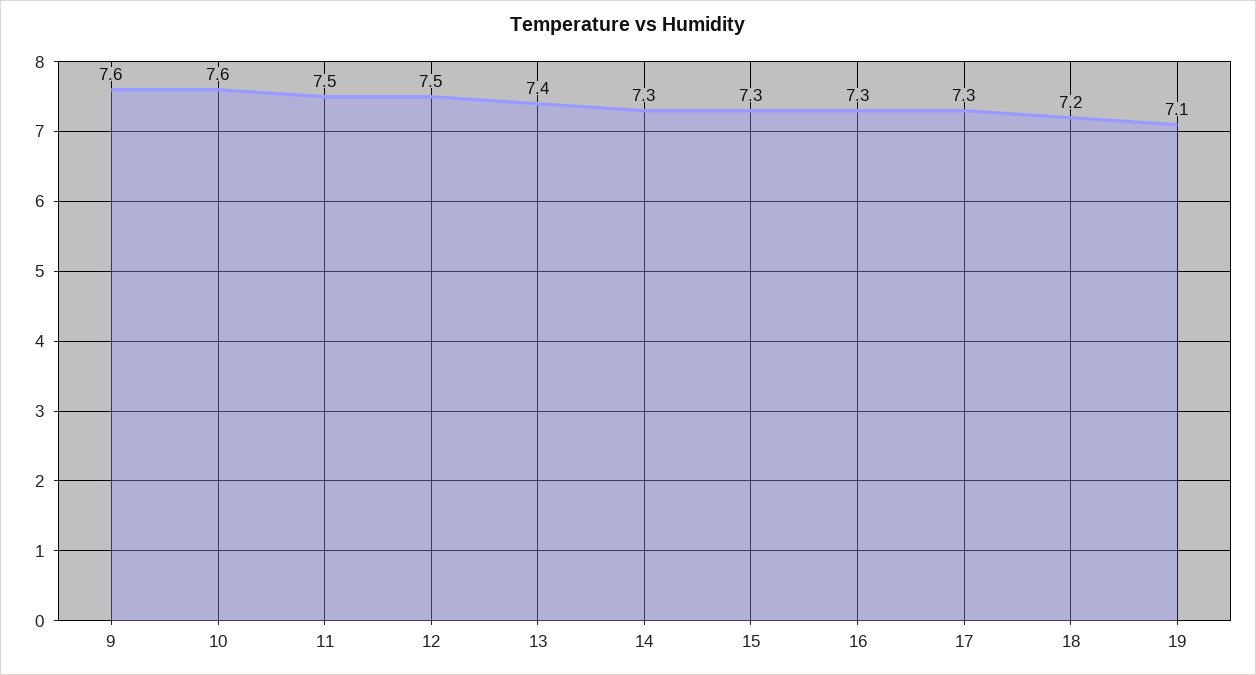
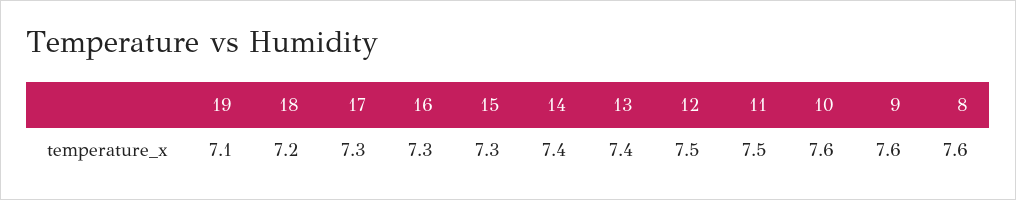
14: 7.3 -> 7.4
8: none -> 7.6

